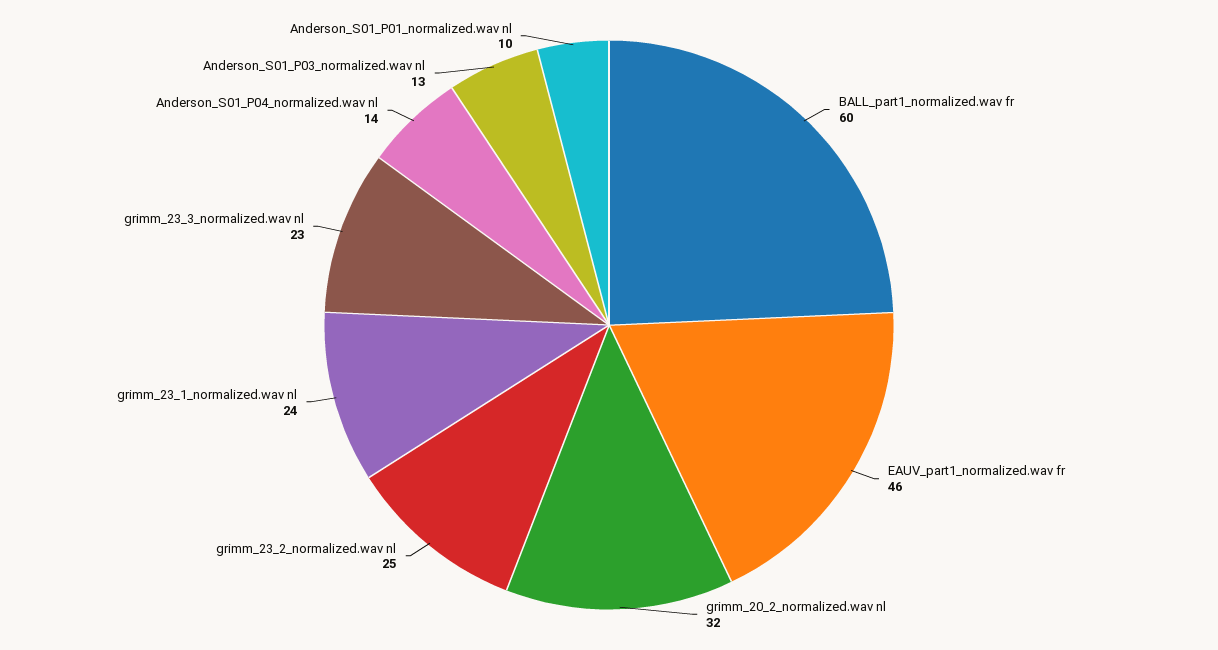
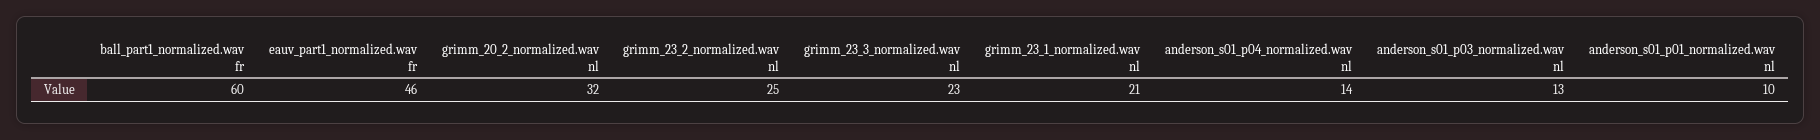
grimm_23_1_normalized.wav nl: 24 -> 21

